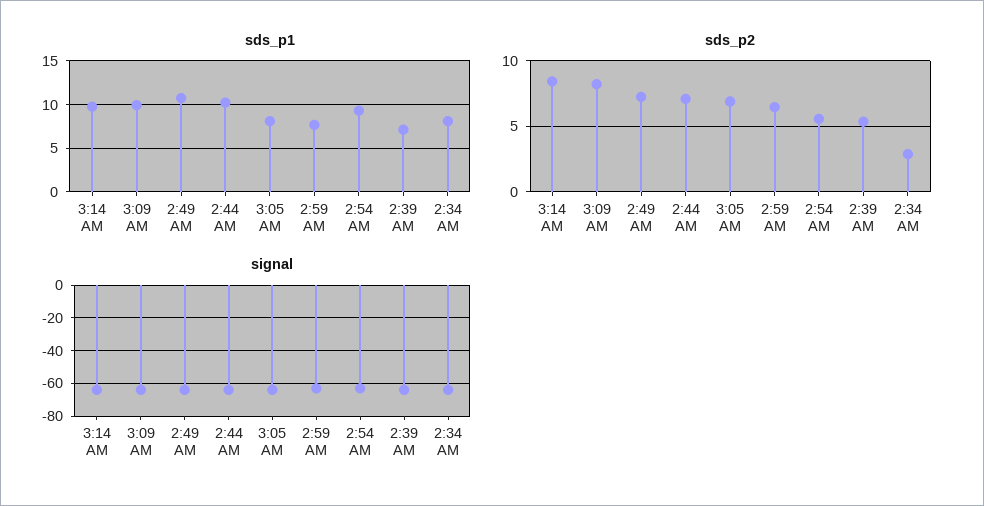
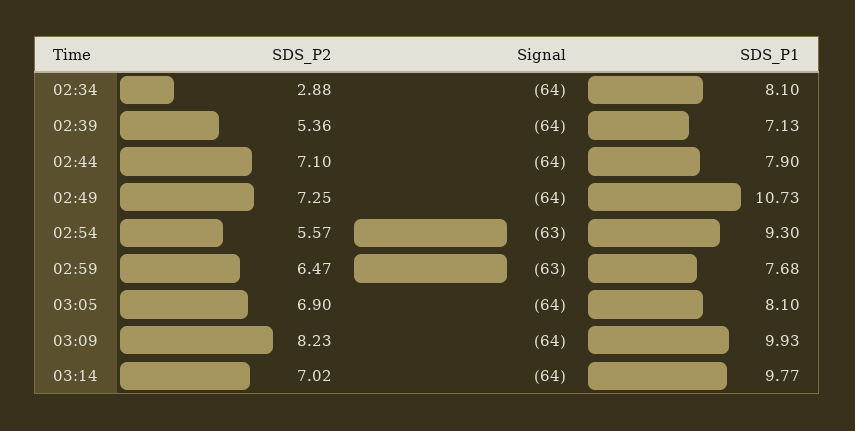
sds_p1, 2:44 AM: 10 -> 7.9
sds_p2, 3:14 AM: 8.5 -> 7.02

